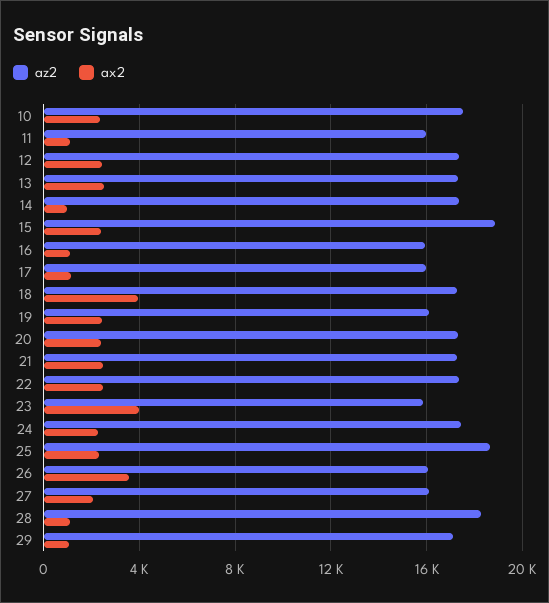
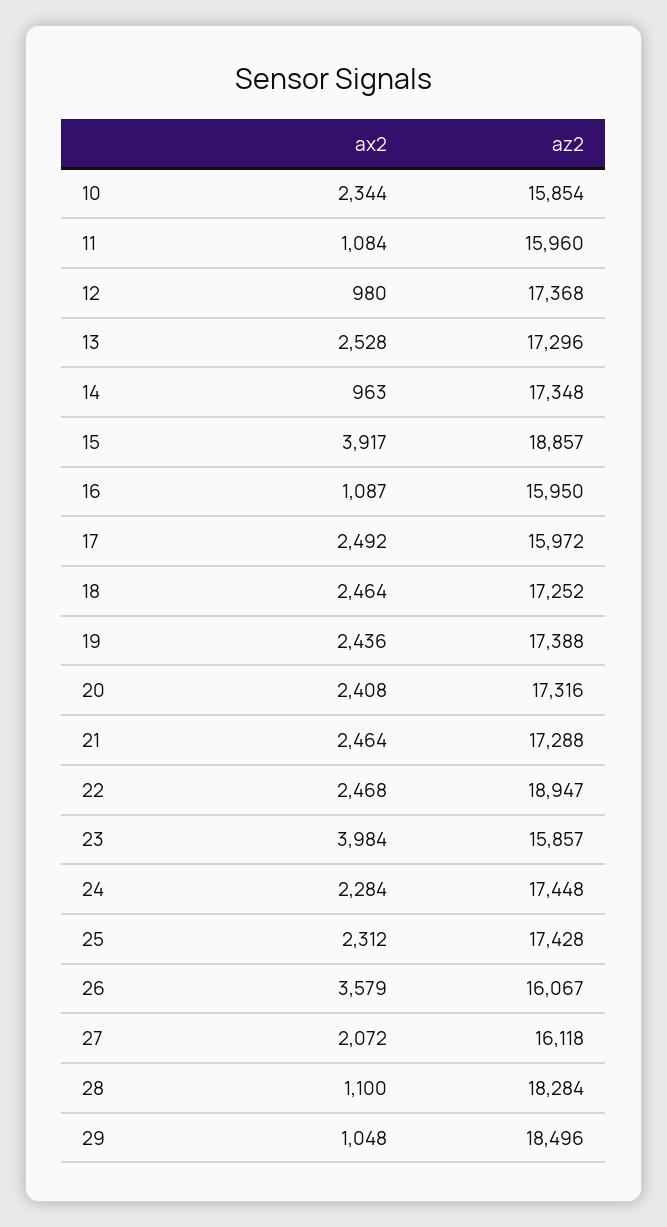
az2, 10: 17500 -> 15854
ax2, 12: 2500 -> 980
ax2, 15: 2500 -> 3917
ax2, 17: 1000 -> 2492
ax2, 18: 4000 -> 2464
az2, 19: 16000 -> 17388
az2, 22: 17500 -> 18947
az2, 25: 18500 -> 17428
az2, 29: 17000 -> 18496

